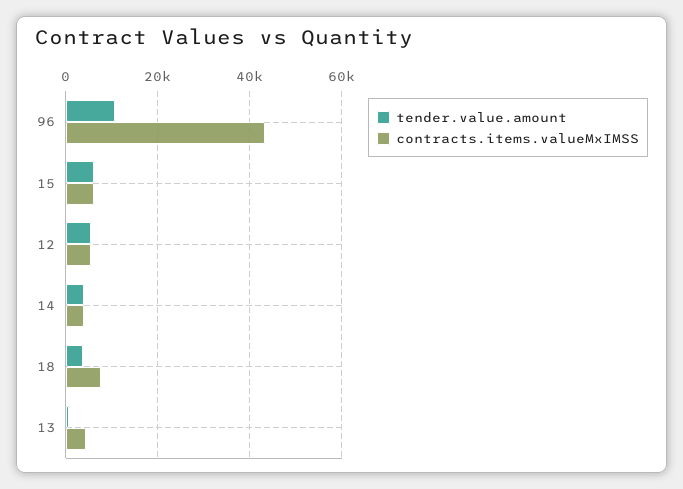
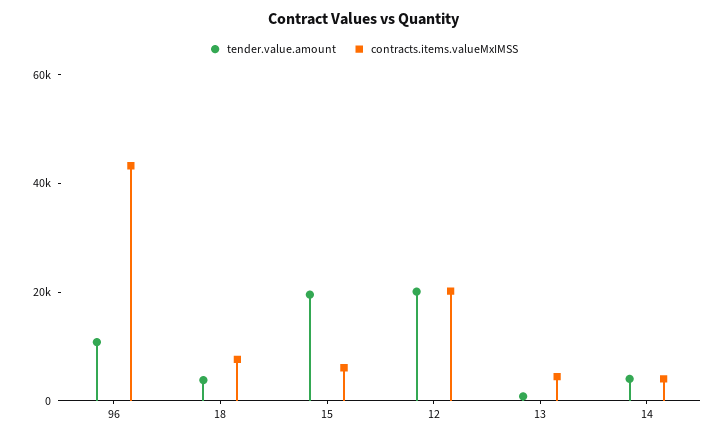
tender.value.amount, 15: 6000 -> 20000
tender.value.amount, 12: 6000 -> 20000
contracts.items.valueMxIMSS, 12: 6000 -> 20000

